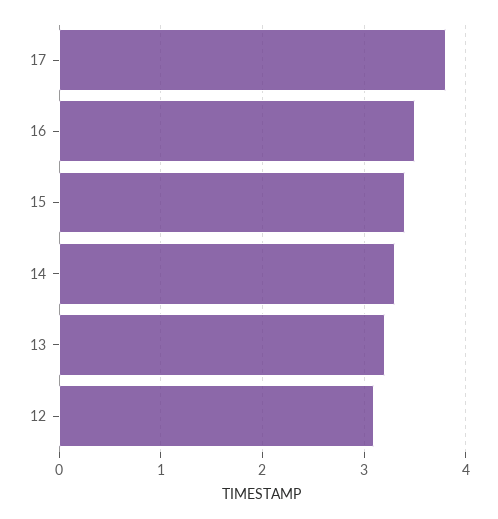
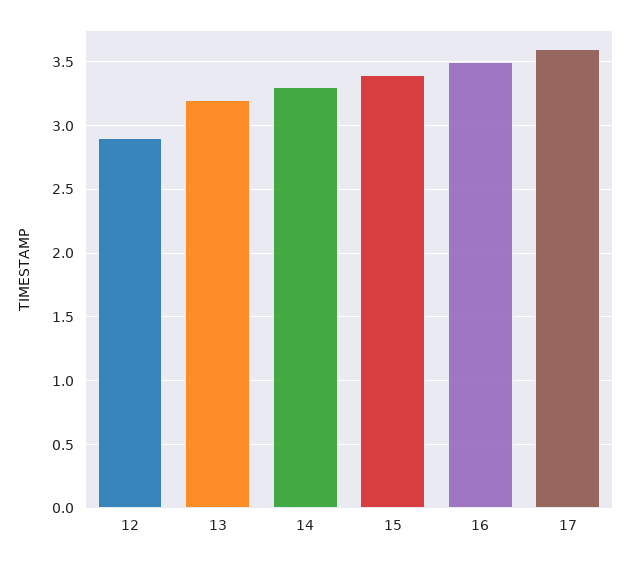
17: 3.8 -> 3.6
12: 3.1 -> 2.9

